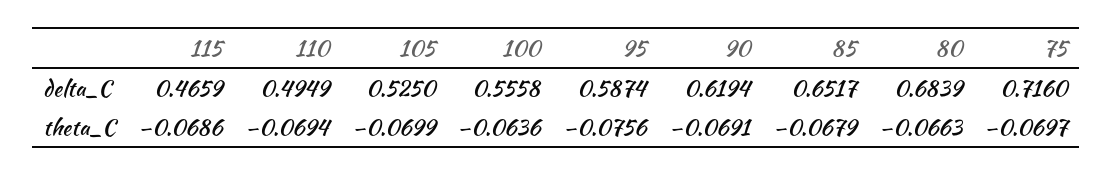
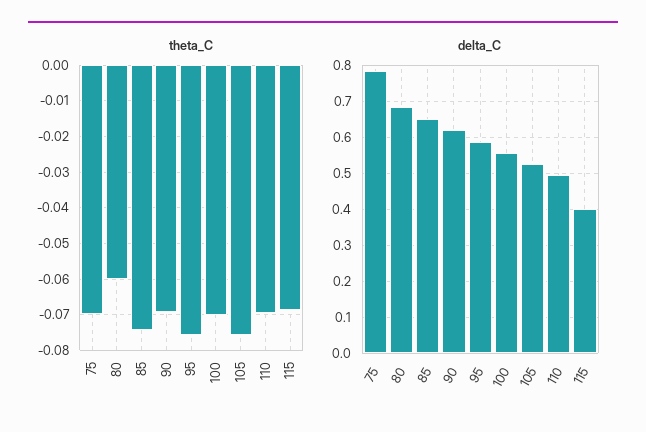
delta_C, 115: 0.4659 -> 0.4
delta_C, 75: 0.716 -> 0.78
theta_C, 105: -0.0699 -> -0.076
theta_C, 100: -0.0636 -> -0.07
theta_C, 85: -0.0679 -> -0.074
theta_C, 80: -0.0663 -> -0.06

